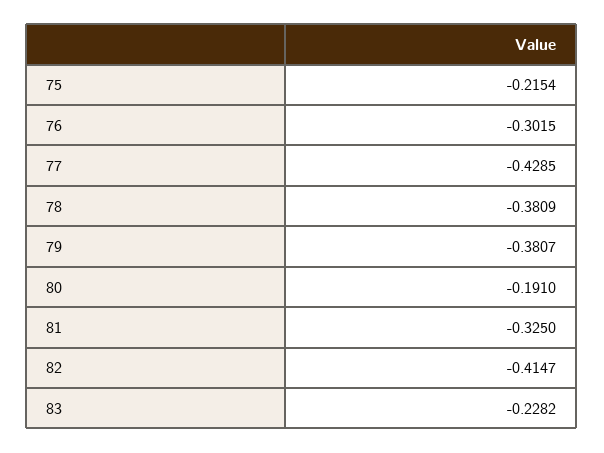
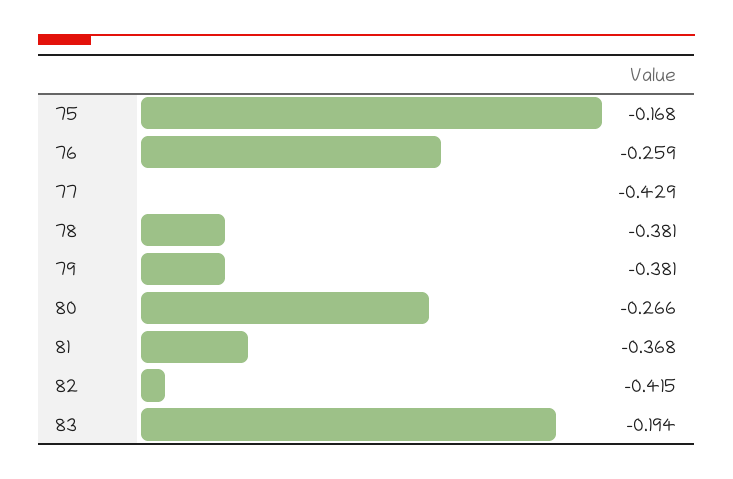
75: -0.2154 -> -0.168
76: -0.3015 -> -0.259
80: -0.191 -> -0.266
81: -0.325 -> -0.368
83: -0.2282 -> -0.194

